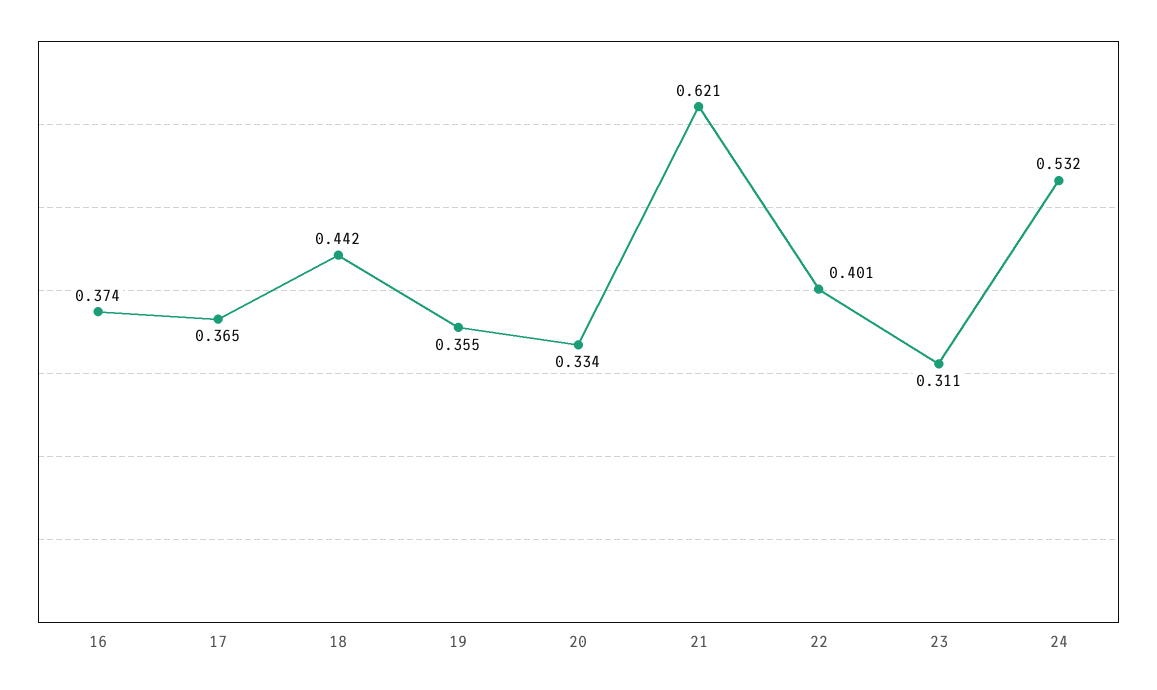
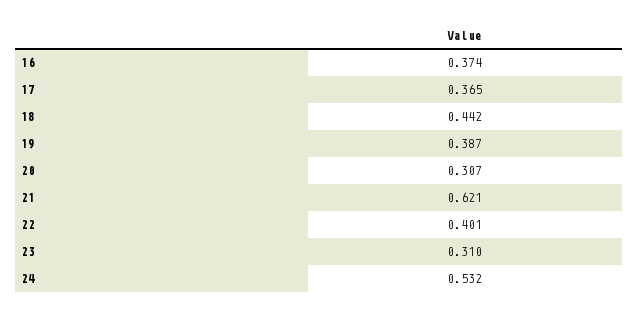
19: 0.355 -> 0.387
20: 0.334 -> 0.307
23: 0.311 -> 0.31

